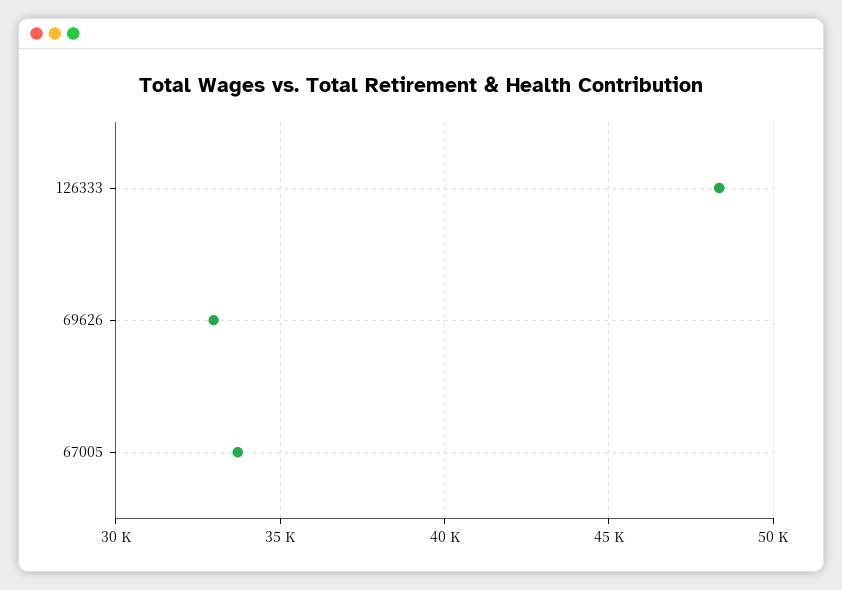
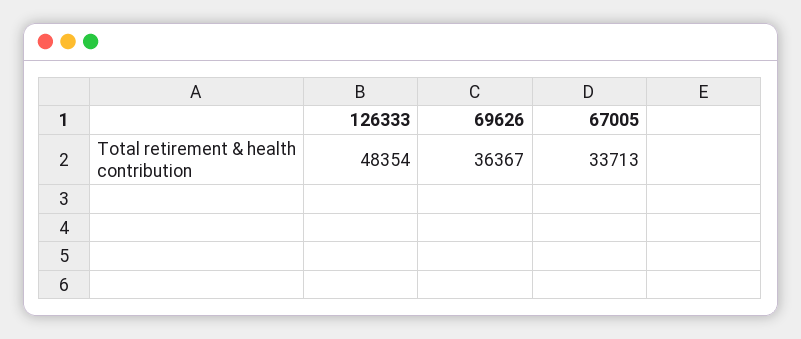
69626: 33000 -> 36367

